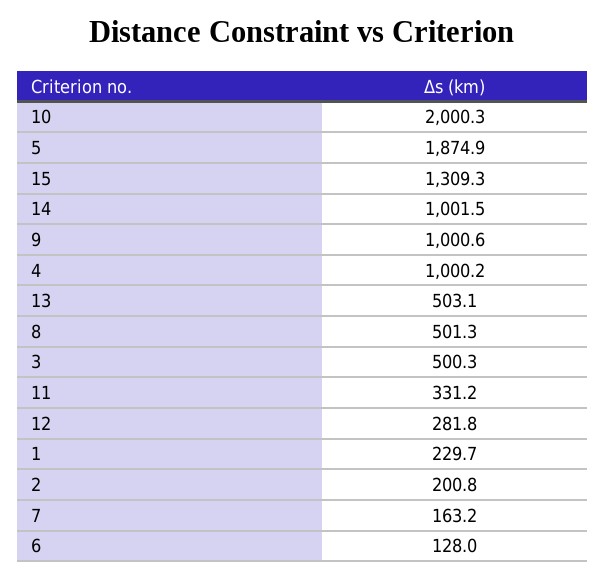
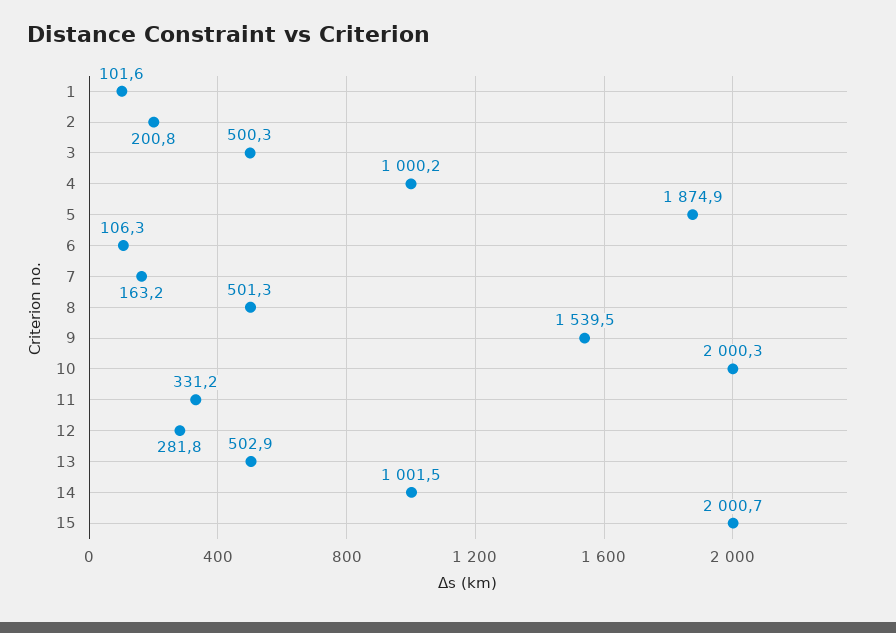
15: 1309.3 -> 2000.7
9: 1000.6 -> 1539.5
13: 503.1 -> 502.9
1: 229.7 -> 101.6
6: 128 -> 106.3

